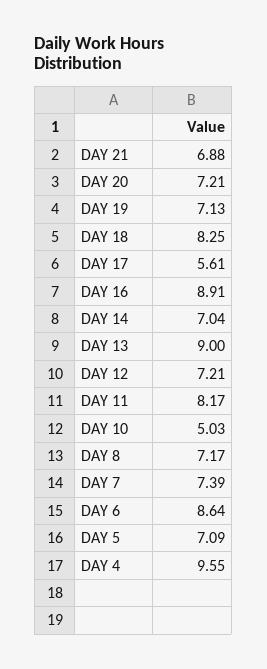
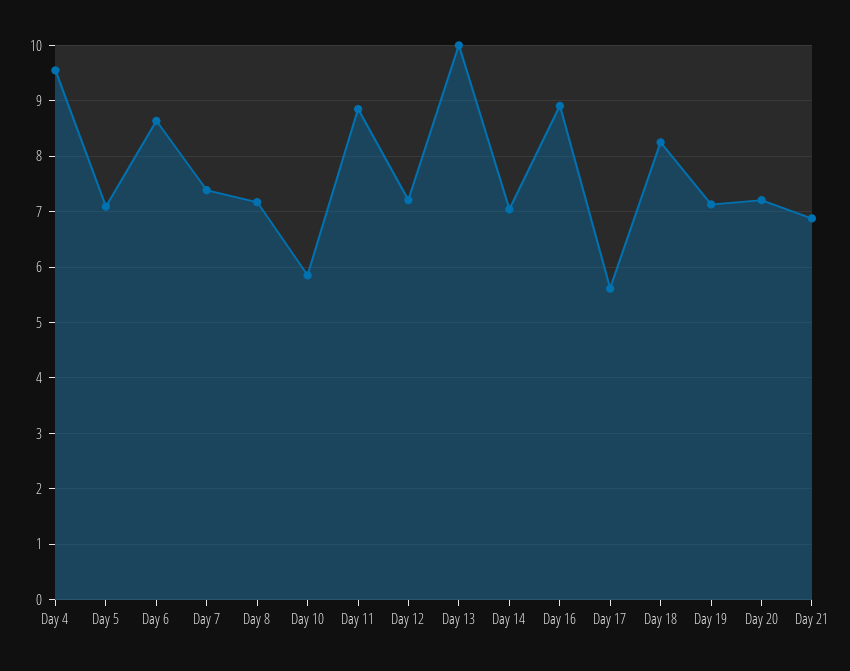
DAY 13: 9 -> 10
DAY 11: 8.17 -> 8.8
DAY 10: 5.03 -> 5.8

